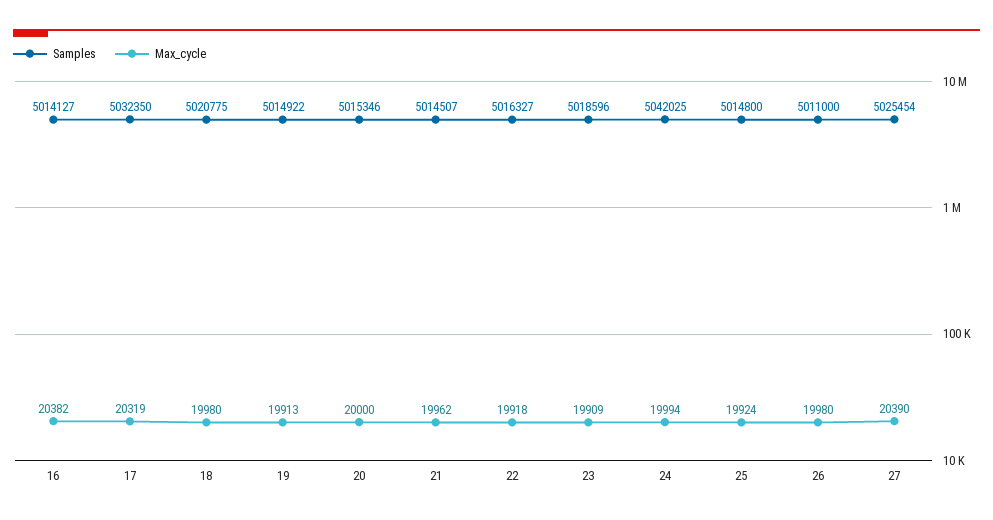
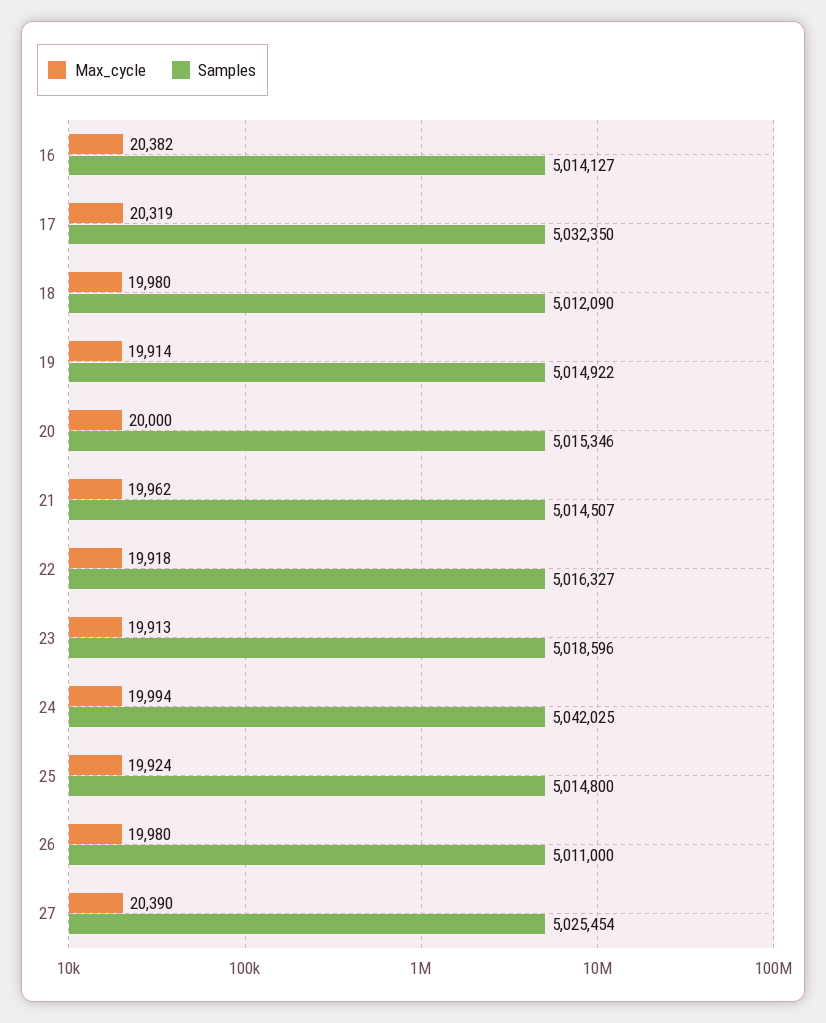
Samples, 18: 5020775 -> 5012090
Max_cycle, 19: 19913 -> 19914
Max_cycle, 23: 19909 -> 19913

